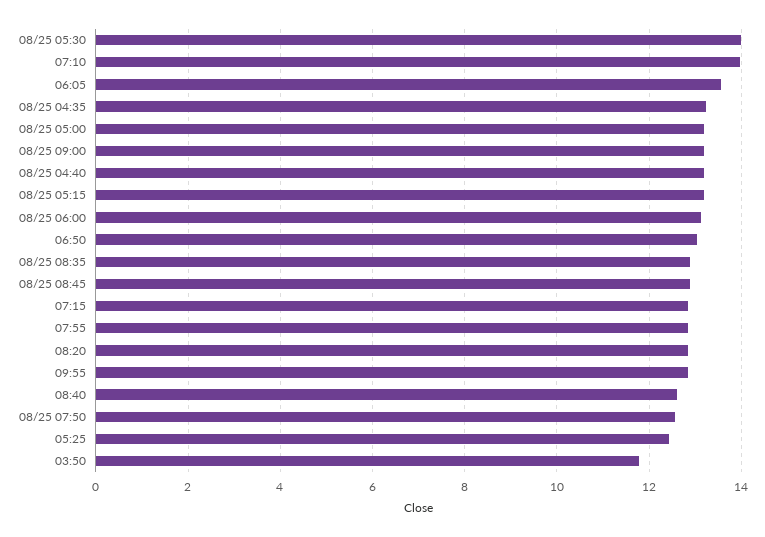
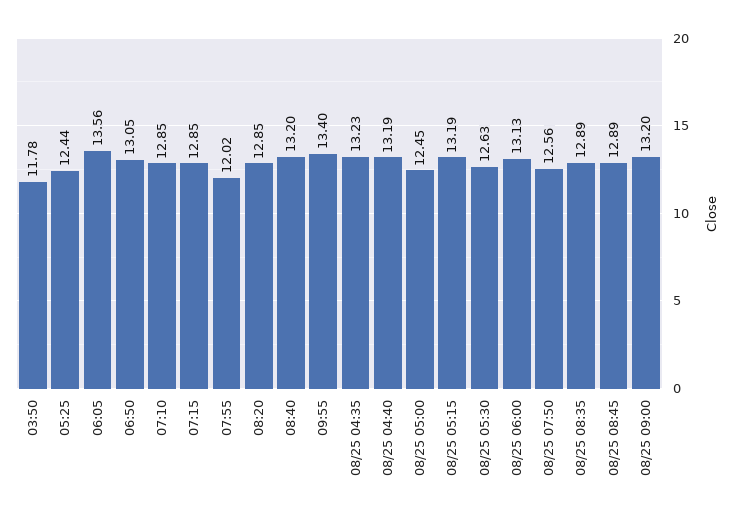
08/25 05:30: 14 -> 12.63
07:10: 14 -> 12.85
08/25 05:00: 13.2 -> 12.45
07:55: 12.8 -> 12.02
09:55: 12.8 -> 13.4
08:40: 12.6 -> 13.2

